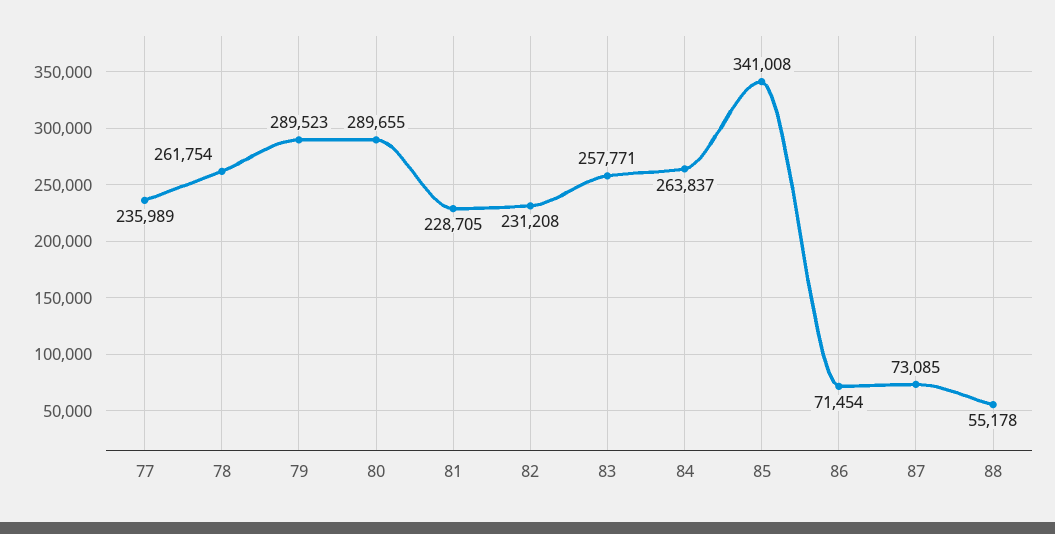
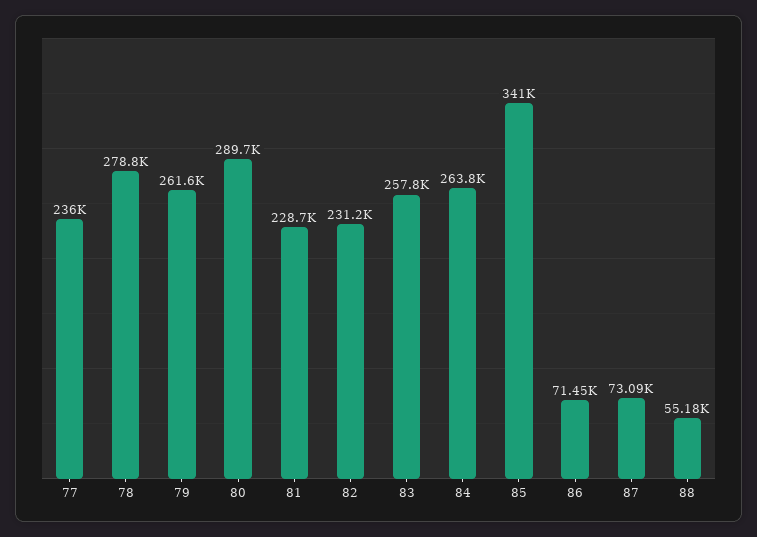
78: 261754 -> 278800
79: 289523 -> 261600

